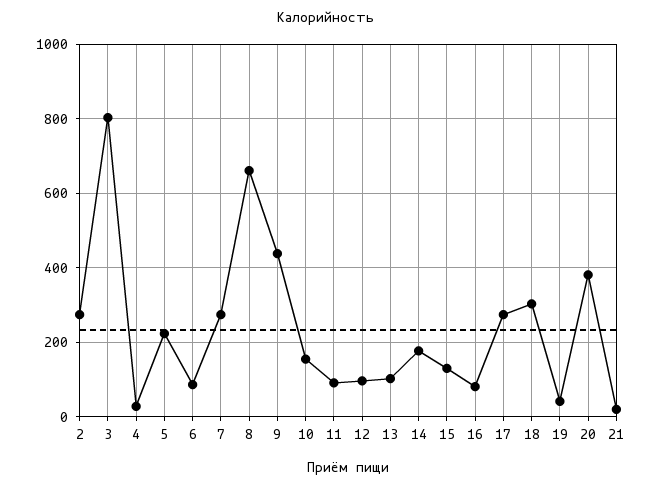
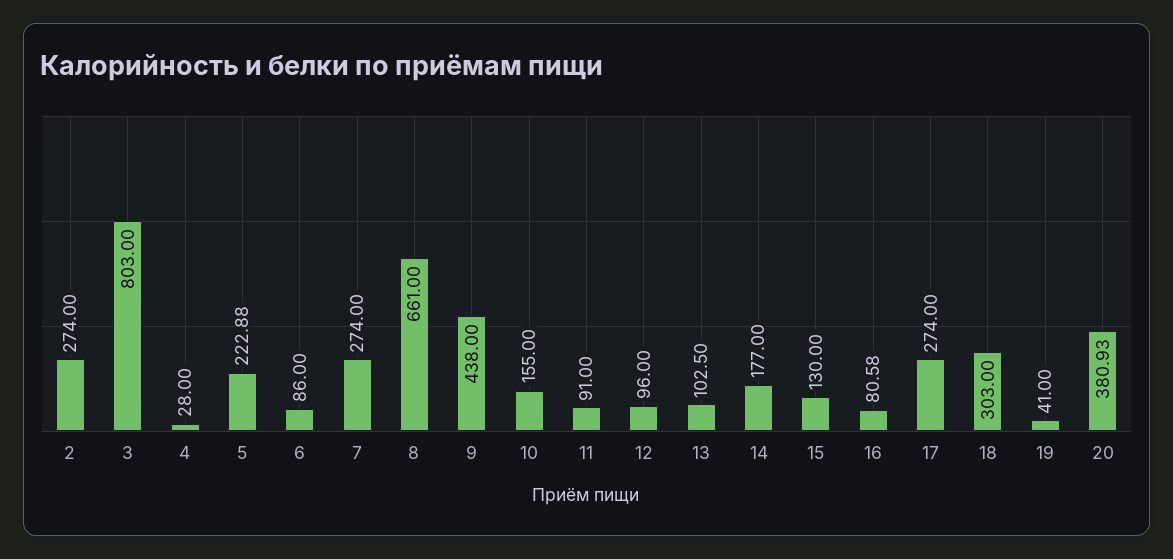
21: 20 -> none

